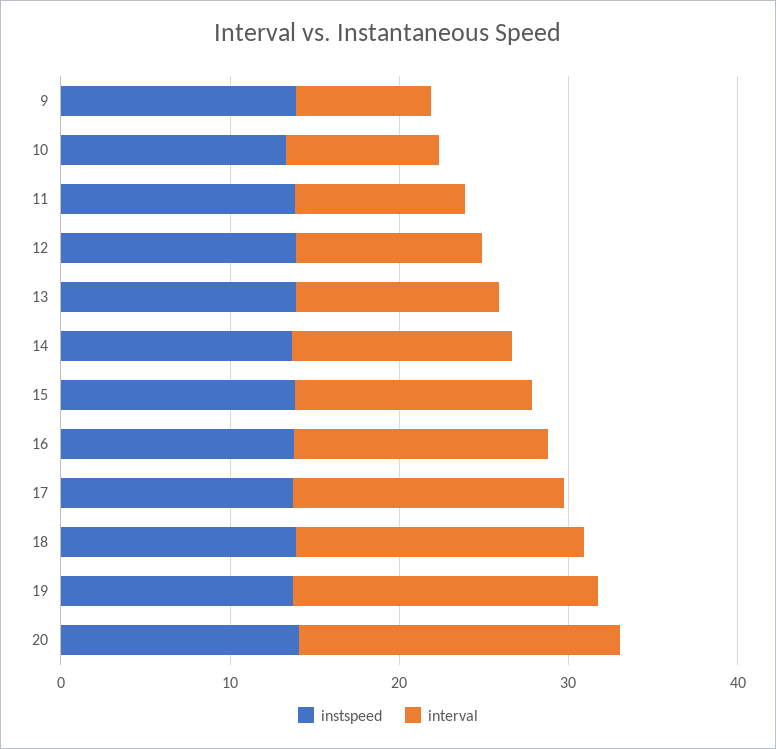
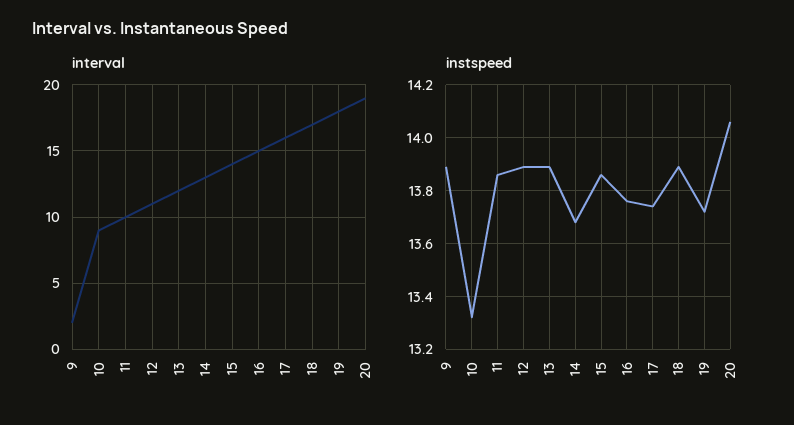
interval, 9: 8 -> 2

